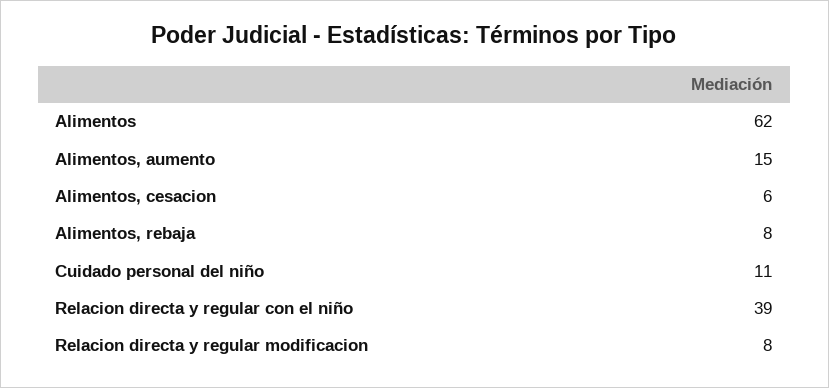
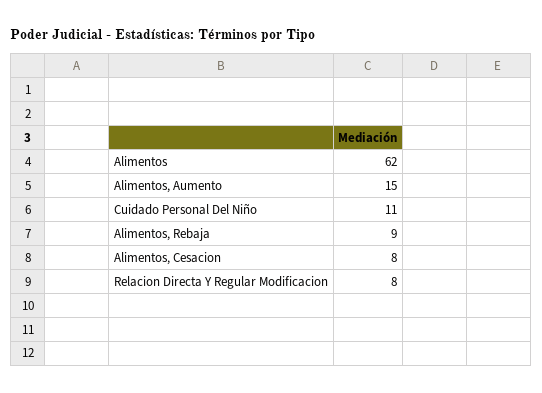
Alimentos, cesacion: 6 -> 8
Alimentos, rebaja: 8 -> 9
Relacion directa y regular con el niño: 39 -> none

